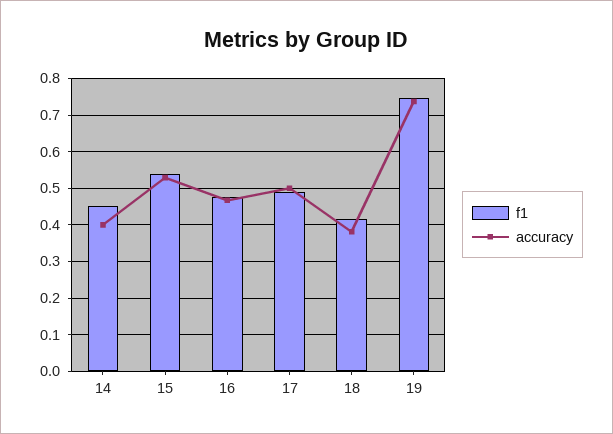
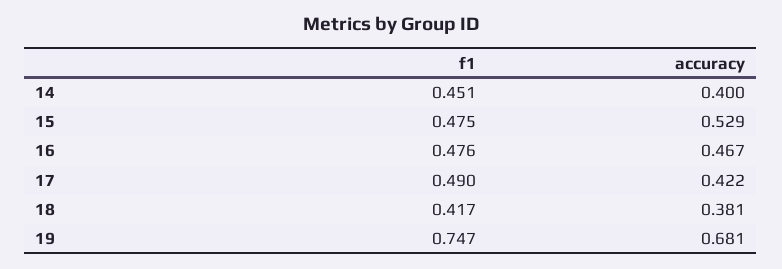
f1, 15: 0.54 -> 0.475
accuracy, 17: 0.5 -> 0.422
accuracy, 19: 0.74 -> 0.681

